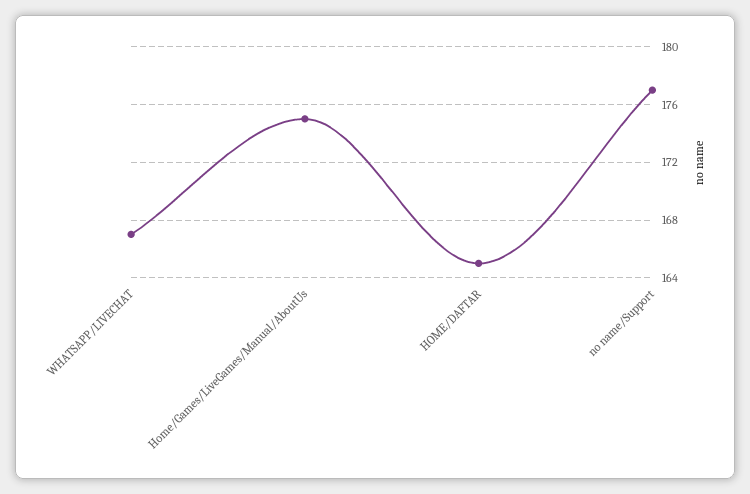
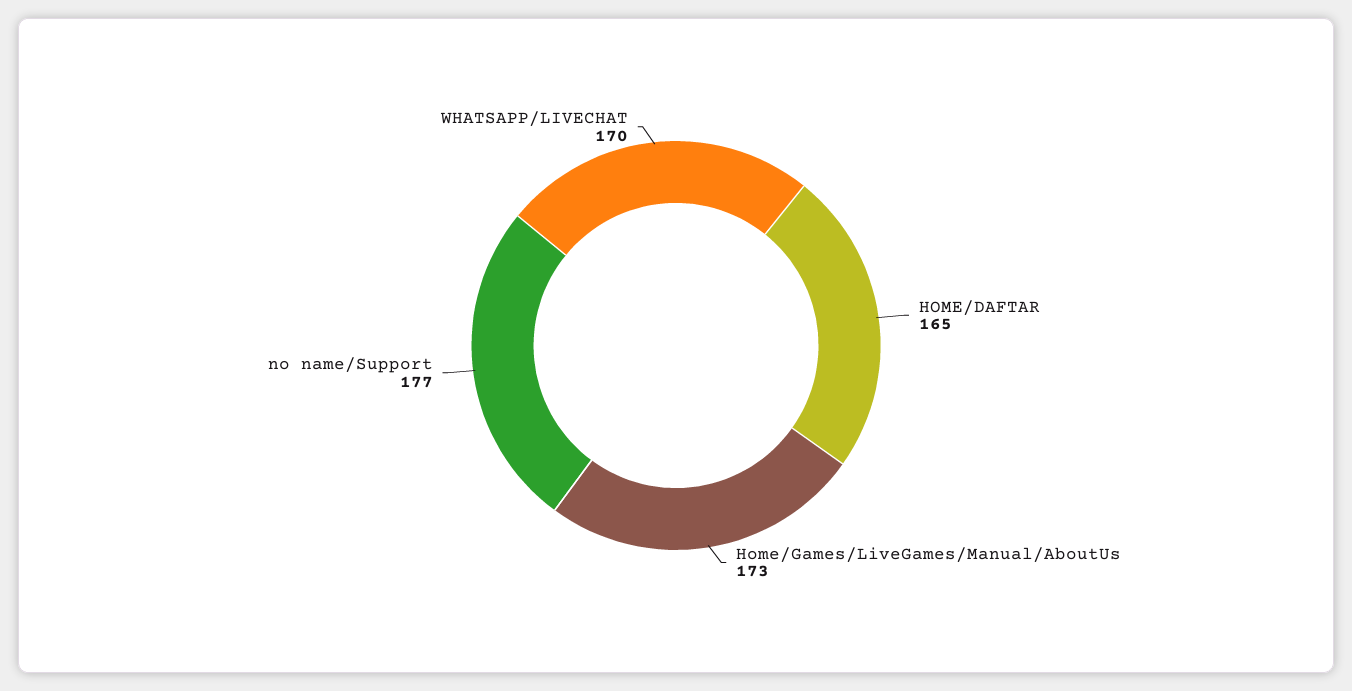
WHATSAPP/LIVECHAT: 167 -> 170
Home/Games/LiveGames/Manual/AboutUs: 175 -> 173

